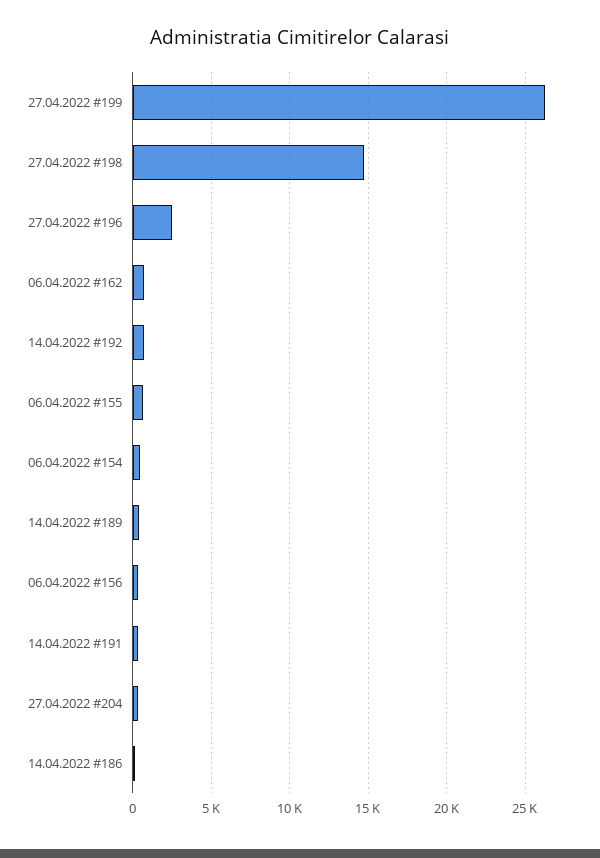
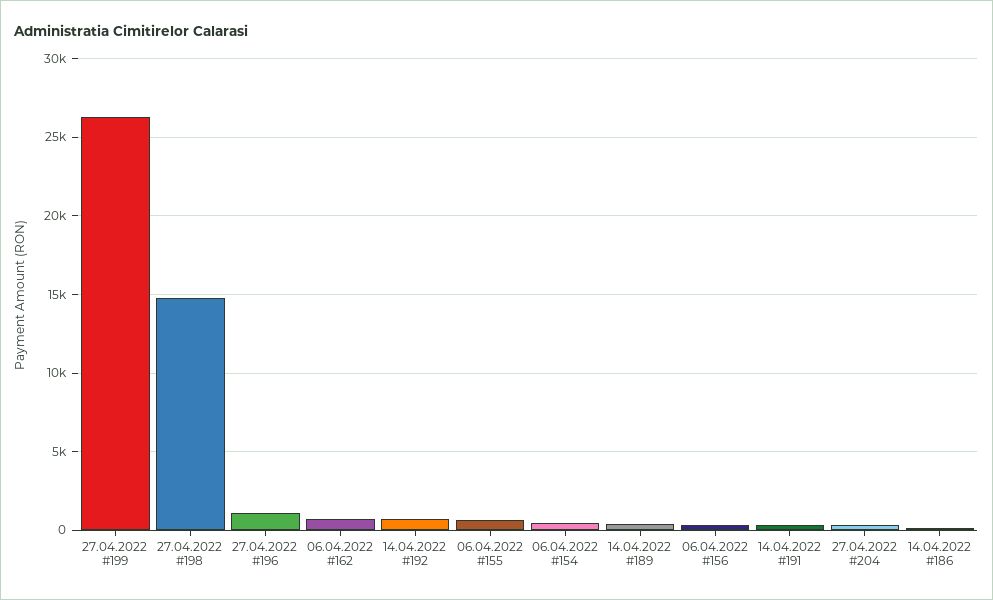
27.04.2022 #196: 2500 -> 1000

